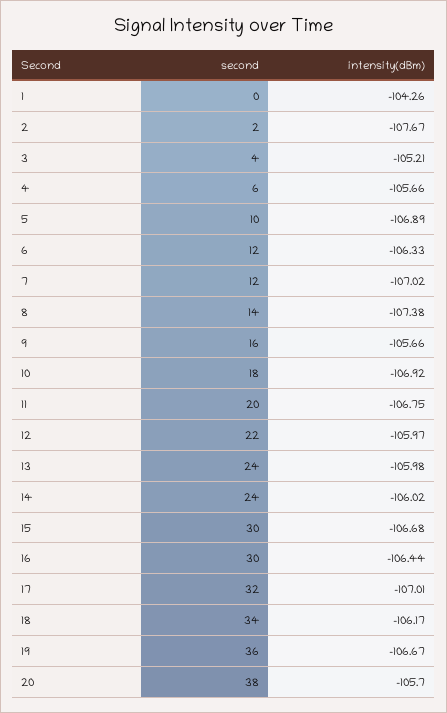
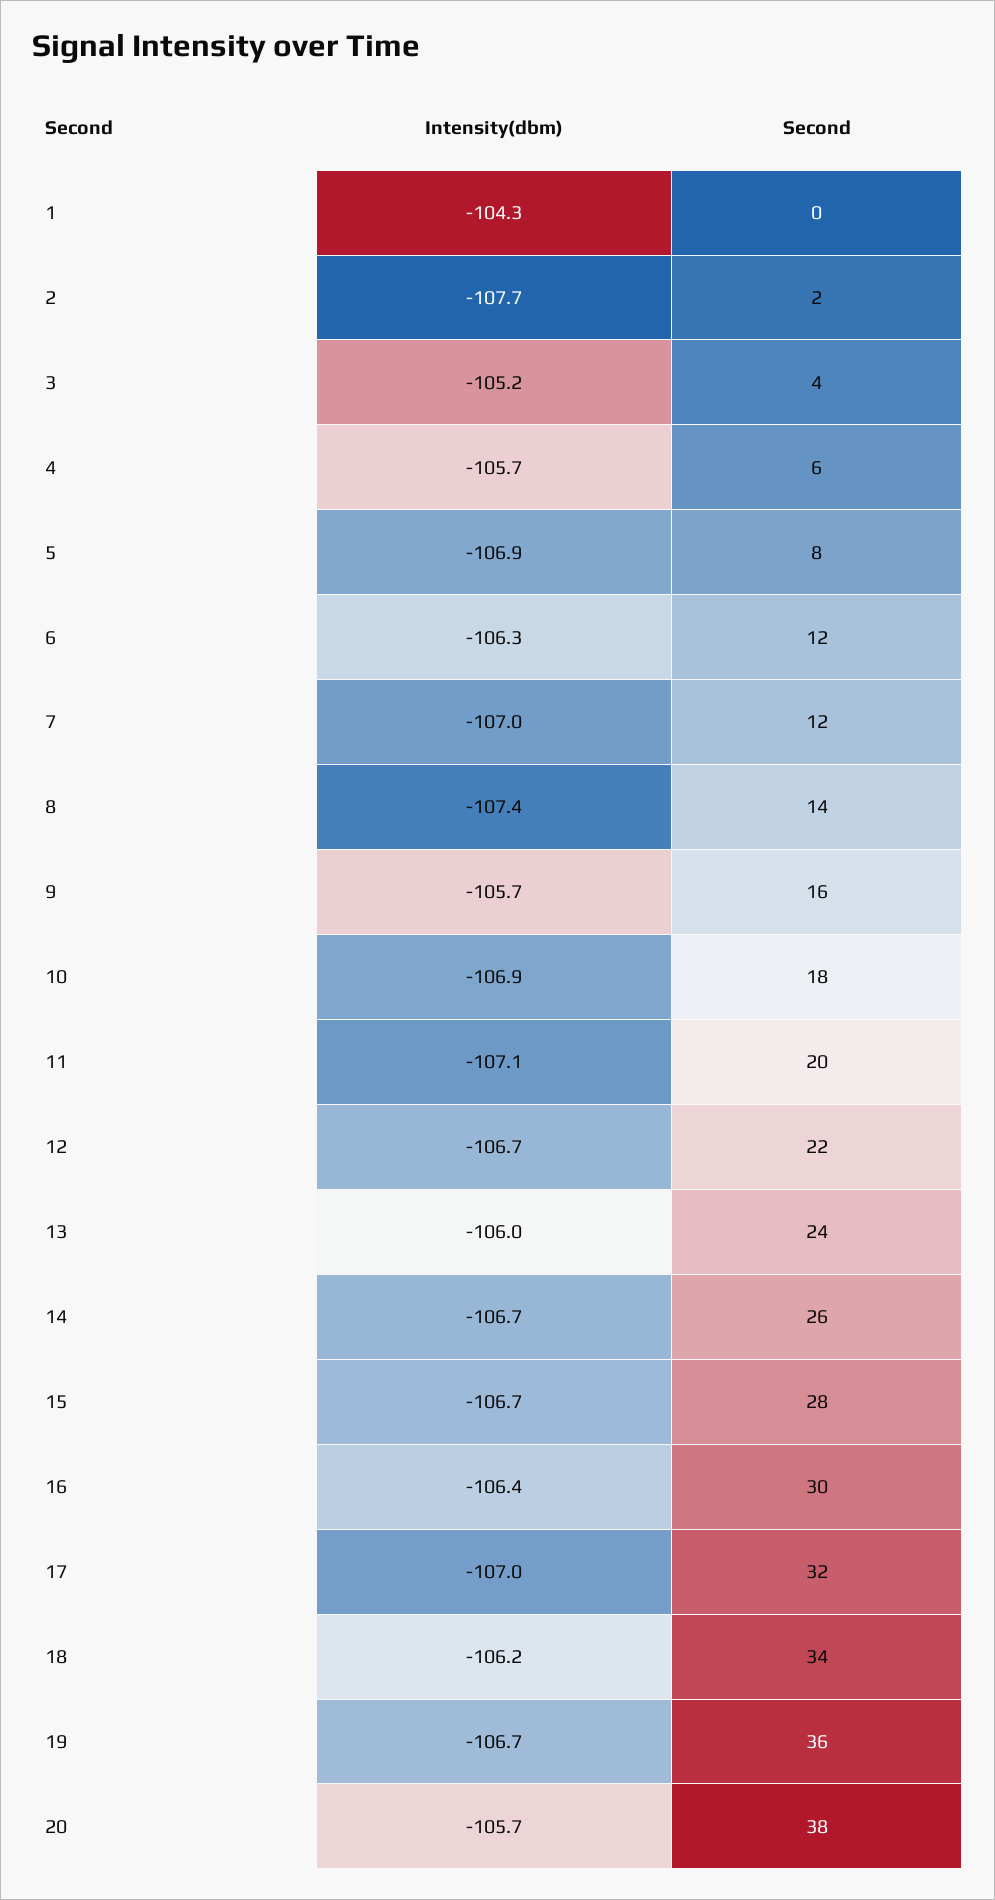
second, 5: 10 -> 8
intensity(dBm), 11: -106.75 -> -107.1
intensity(dBm), 12: -105.97 -> -106.7
second, 14: 24 -> 26
intensity(dBm), 14: -106.02 -> -106.7
second, 15: 30 -> 28

